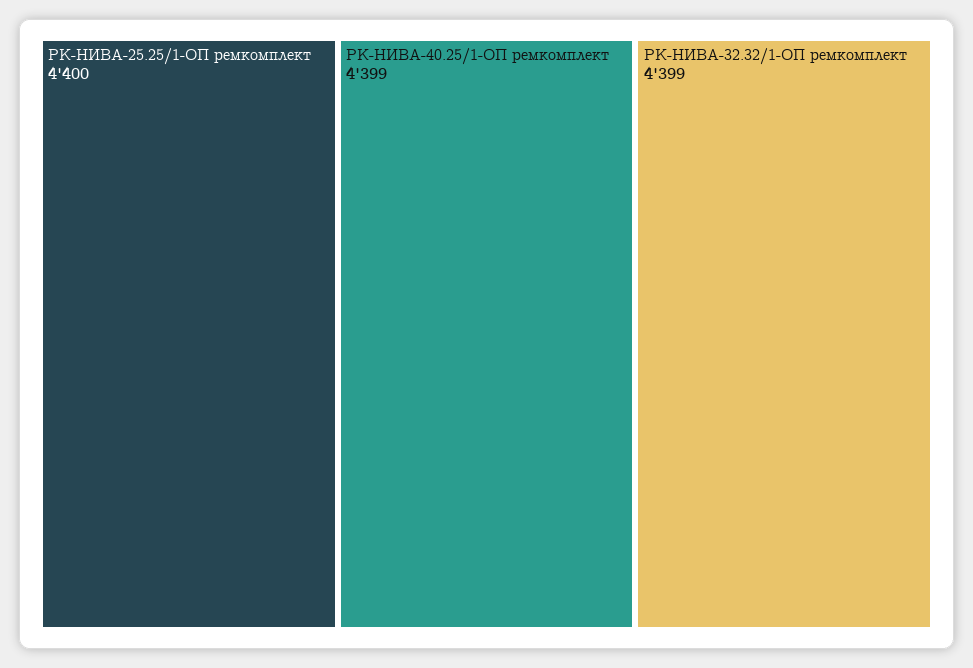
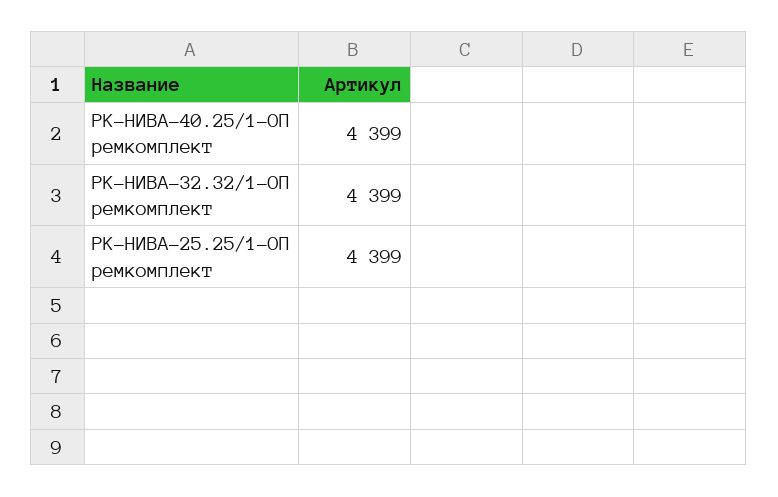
РК-НИВА-25.25/1-ОП ремкомплект: 4400 -> 4399

